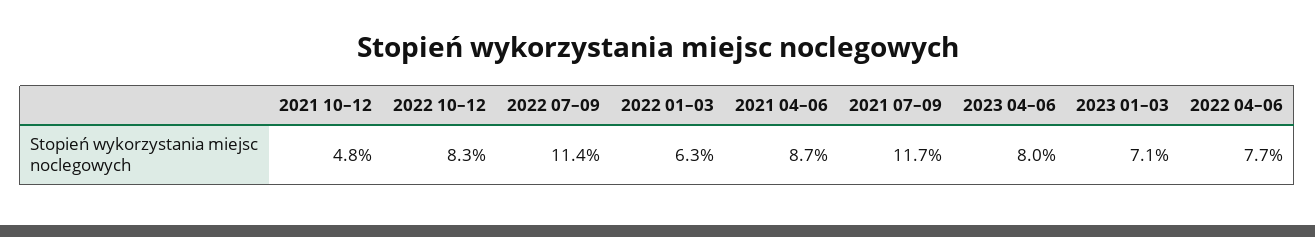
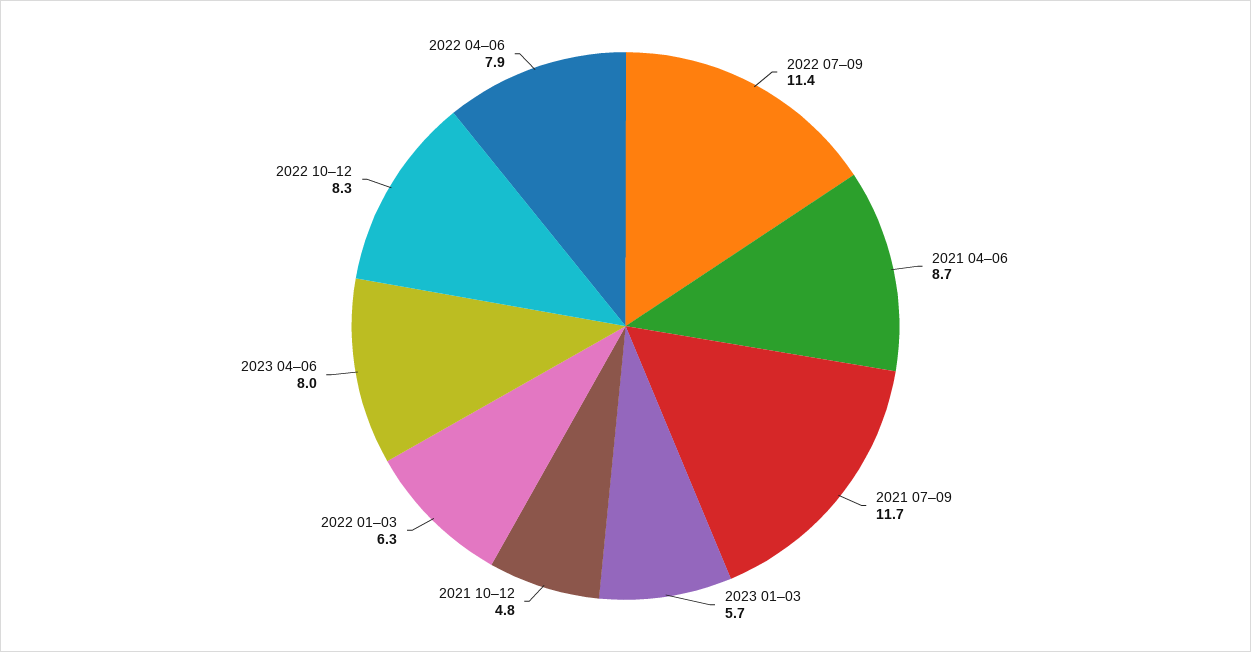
2023 01–03: 7.1 -> 5.7
2022 04–06: 7.7 -> 7.9

